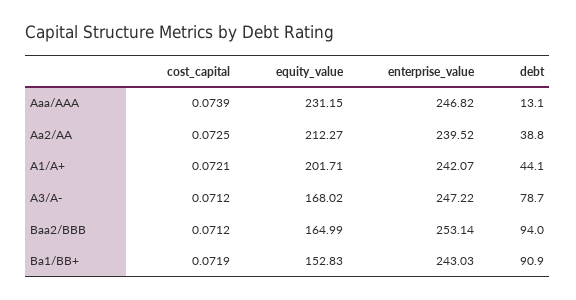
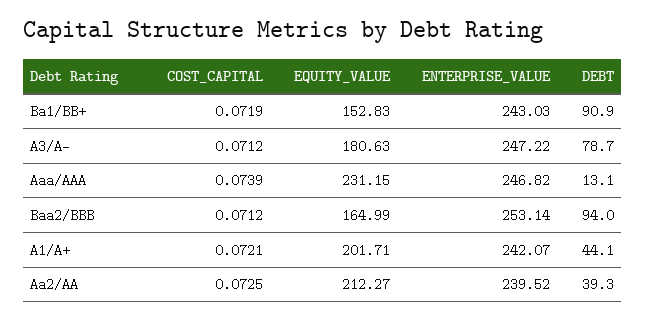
debt, Aa2/AA: 38.8 -> 39.3
equity_value, A3/A-: 168.02 -> 180.63

